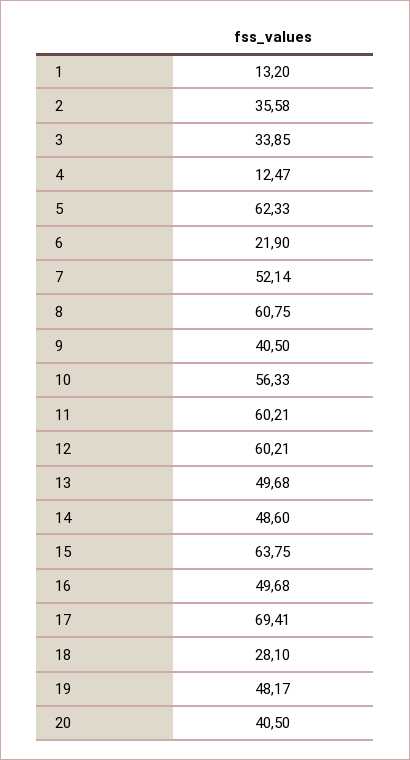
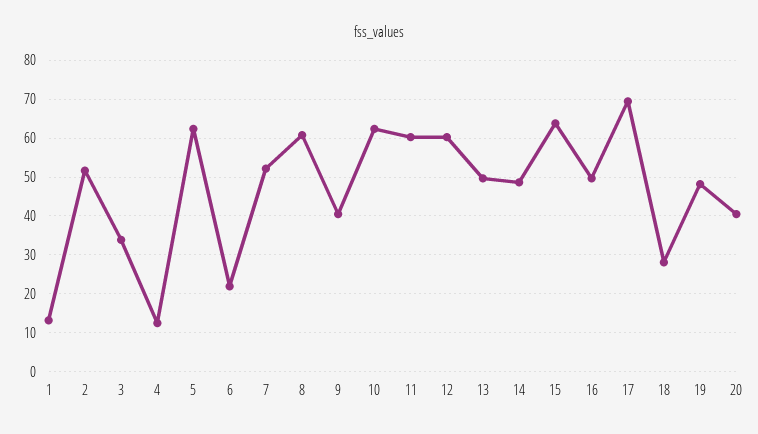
2: 35.58 -> 52
10: 56.33 -> 62

